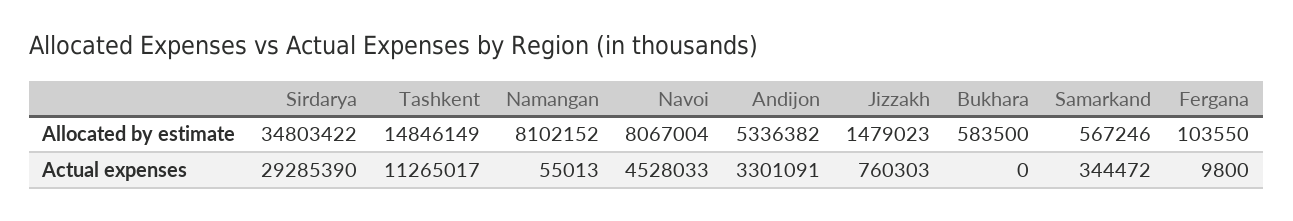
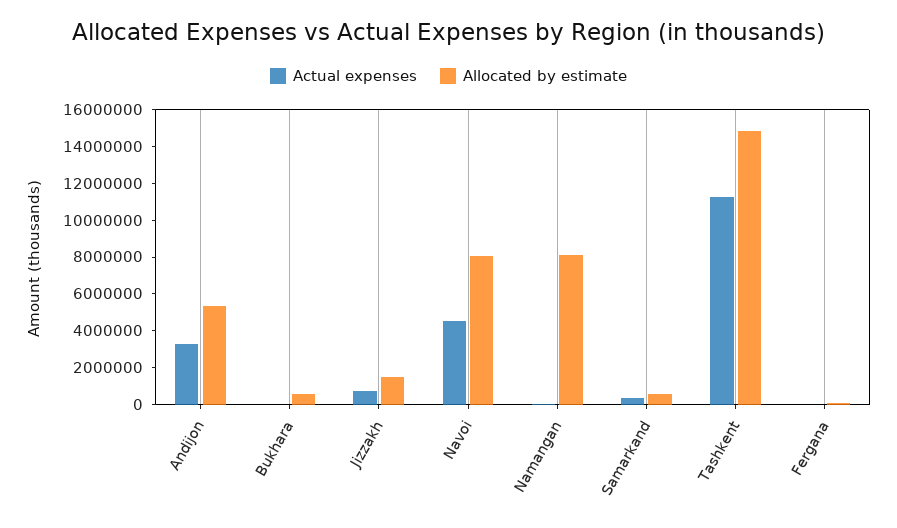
Allocated by estimate, Sirdarya: 34803422 -> none
Actual expenses, Sirdarya: 29285390 -> none

